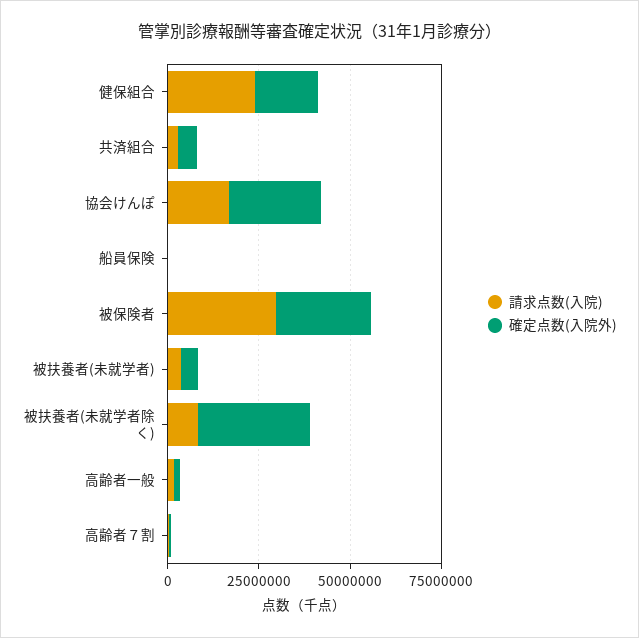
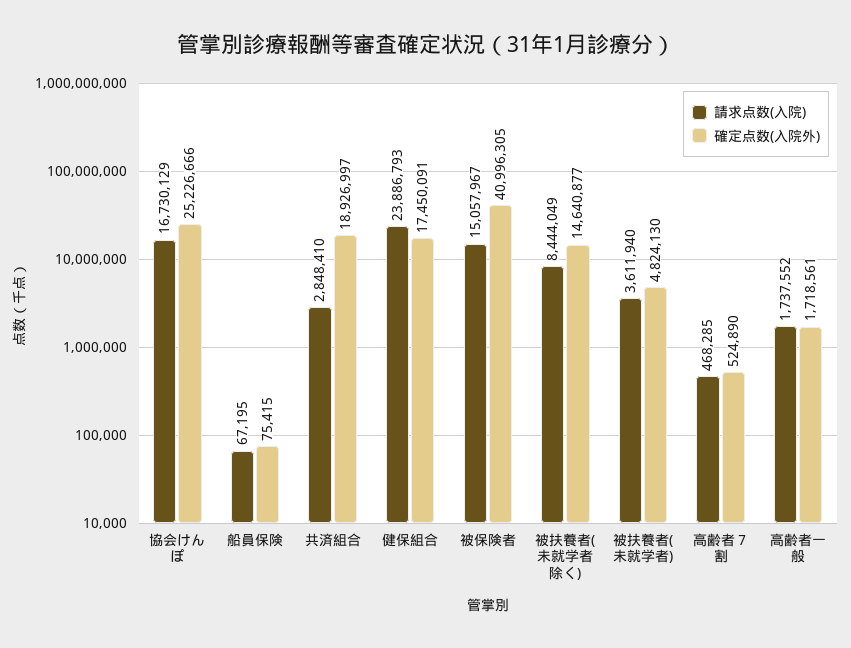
確定点数(入院外), 共済組合: 5000000 -> 18926997
請求点数(入院), 被保険者: 30000000 -> 15057967
確定点数(入院外), 被保険者: 25000000 -> 40996305
確定点数(入院外), 被扶養者(未就学者除く): 30000000 -> 14640877

